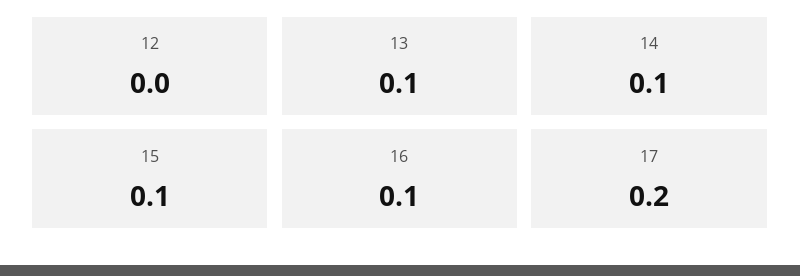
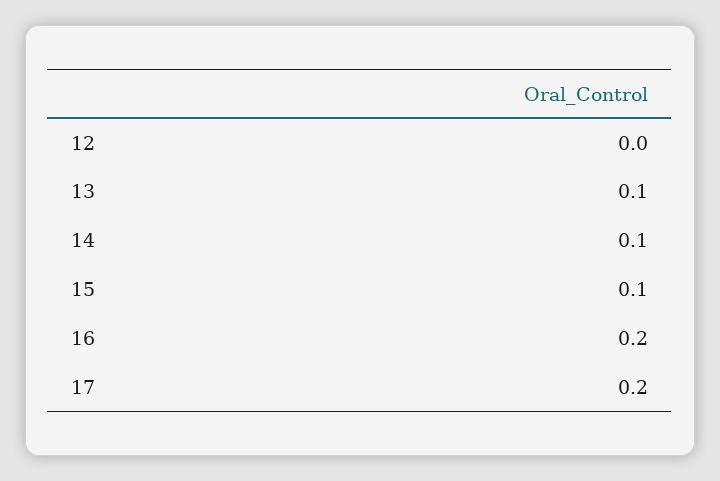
16: 0.1 -> 0.2

